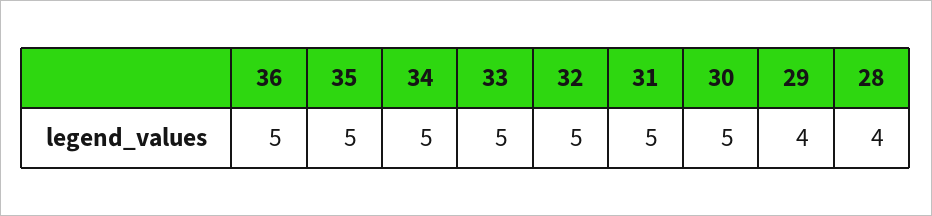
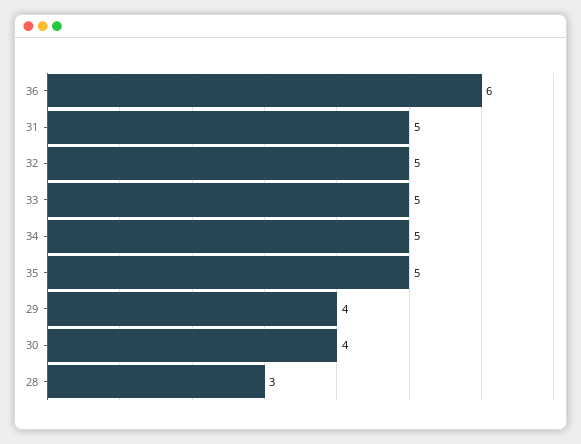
36: 5 -> 6
30: 5 -> 4
28: 4 -> 3

